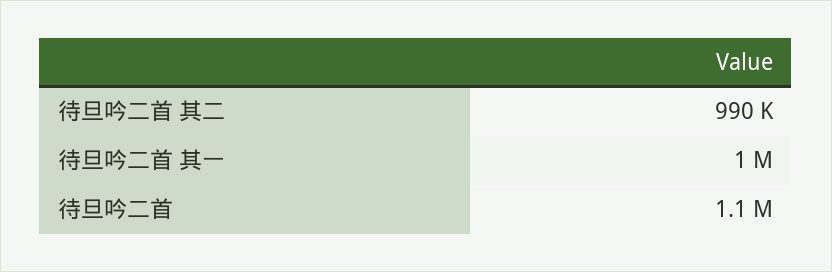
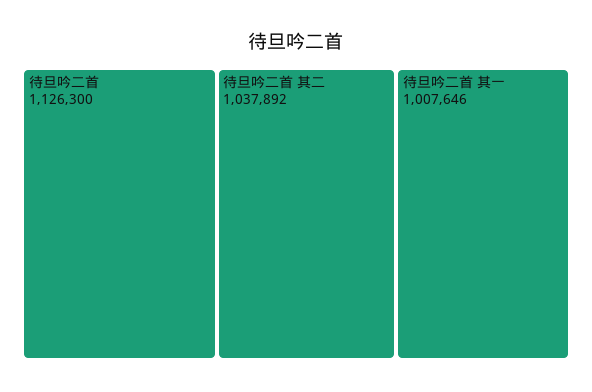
待旦吟二首 其二: 990000 -> 1037892

